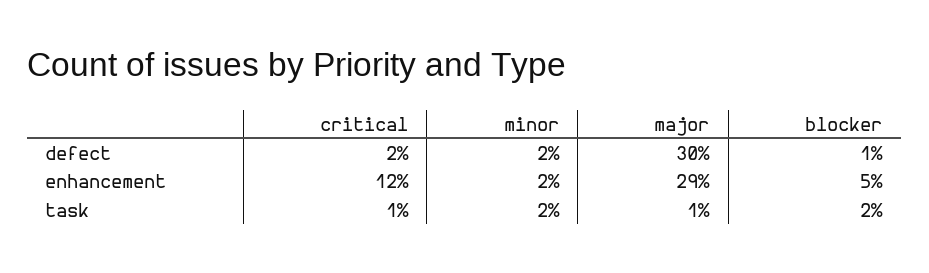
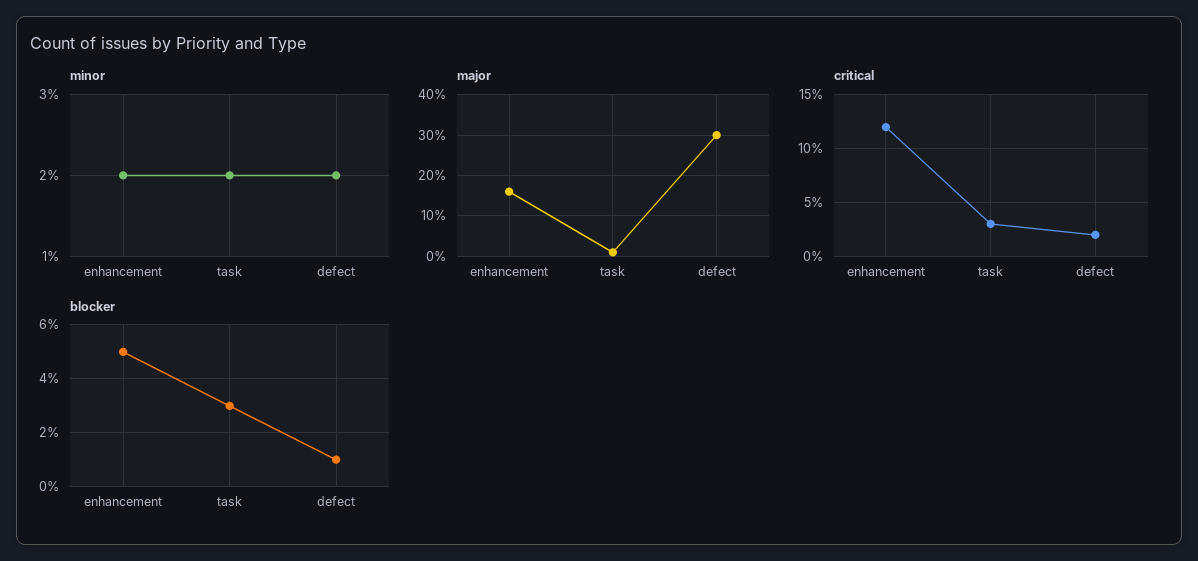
major, enhancement: 29 -> 15
critical, task: 1 -> 3
blocker, task: 2 -> 3

